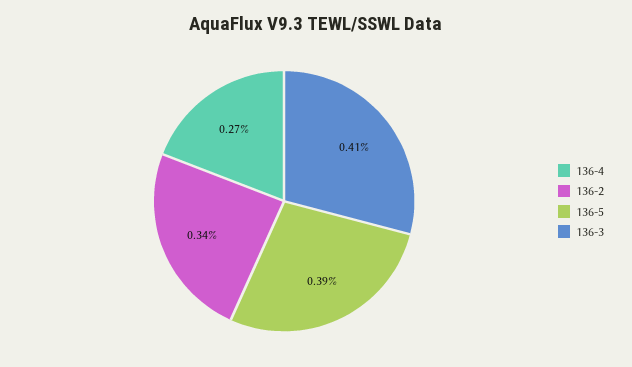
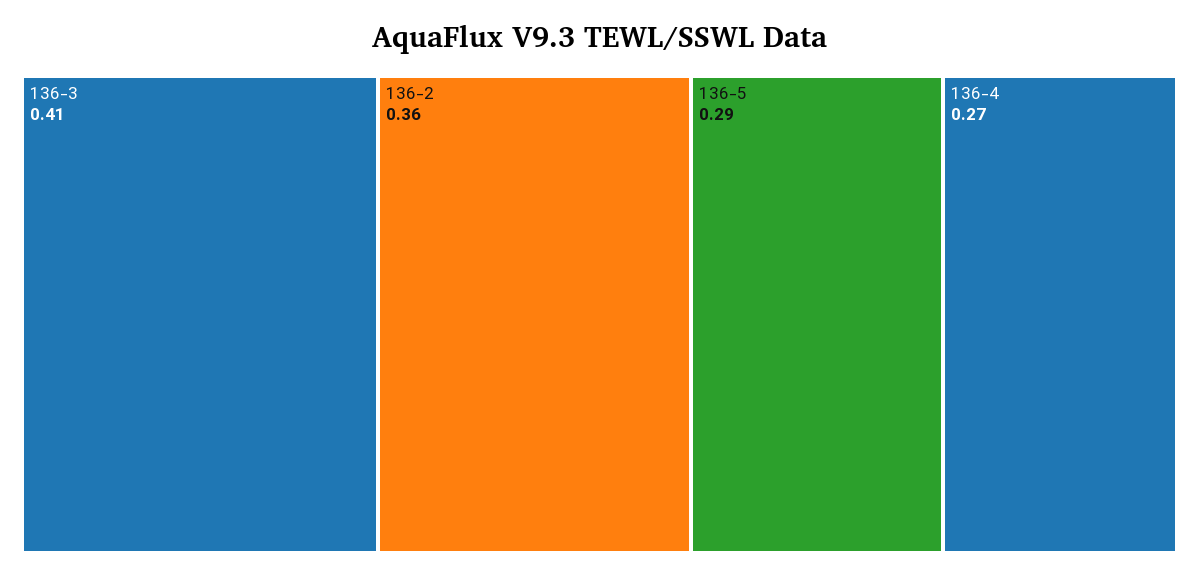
136-2: 0.34 -> 0.36
136-5: 0.39 -> 0.29

